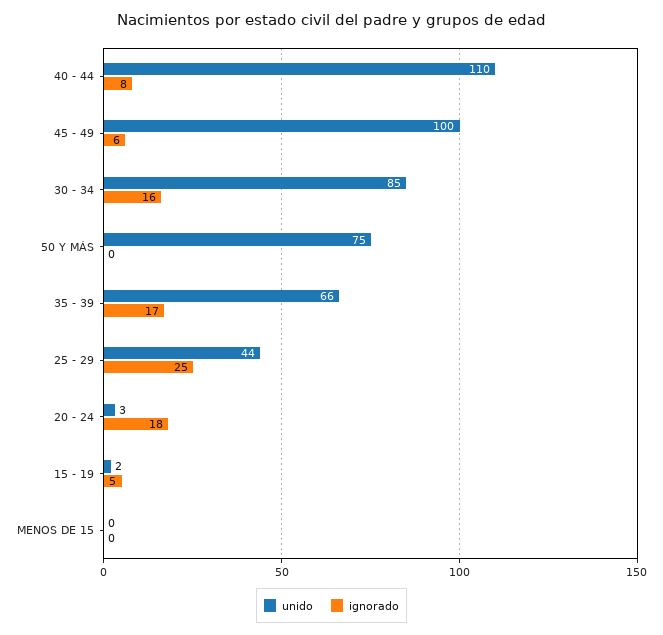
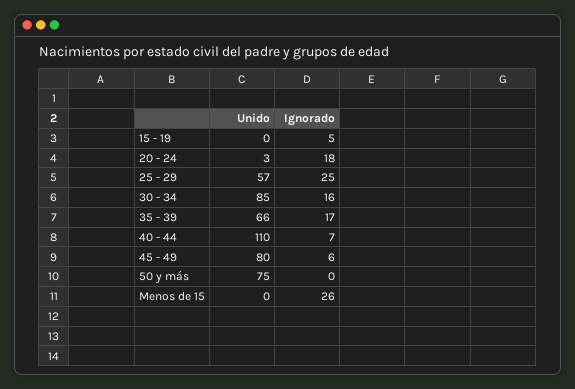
ignorado, 40 - 44: 8 -> 7
unido, 45 - 49: 100 -> 80
unido, 25 - 29: 44 -> 57
unido, 15 - 19: 2 -> 0
ignorado, MENOS DE 15: 0 -> 26

